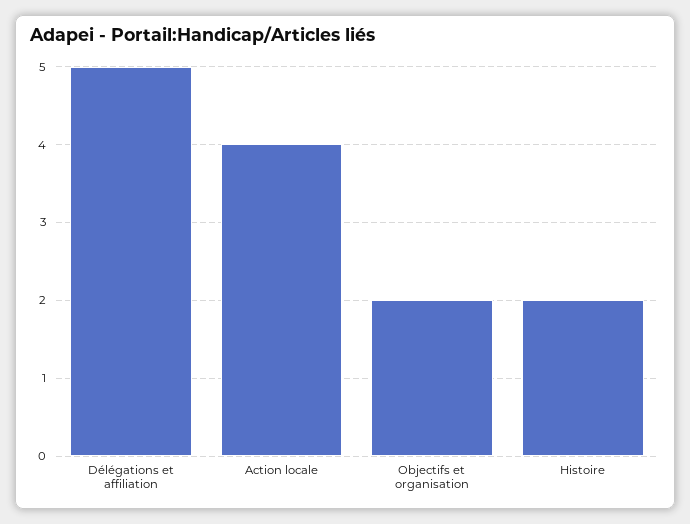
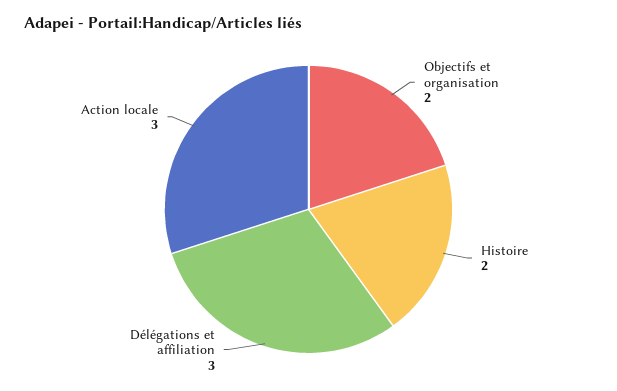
Délégations et affiliation: 5 -> 3
Action locale: 4 -> 3

